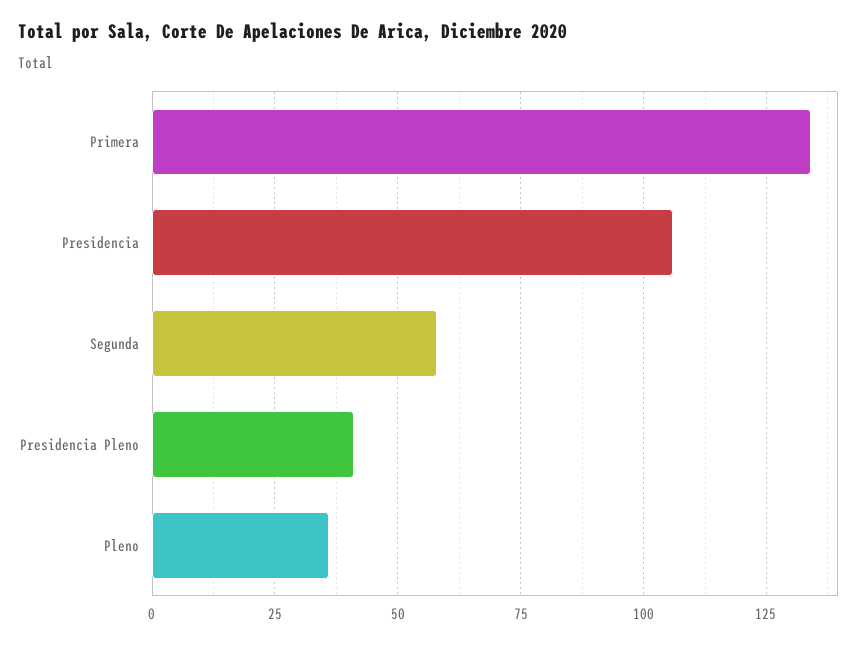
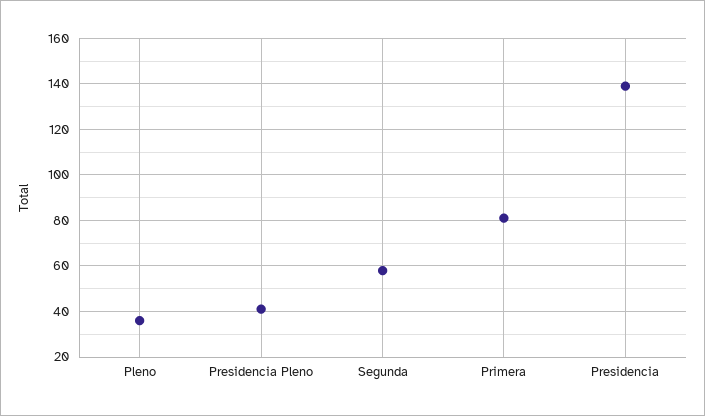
Primera: 135 -> 80
Presidencia: 105 -> 140

